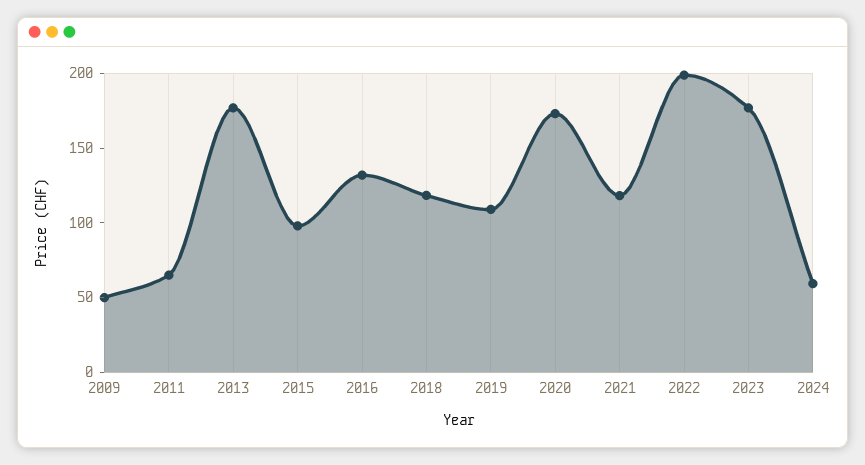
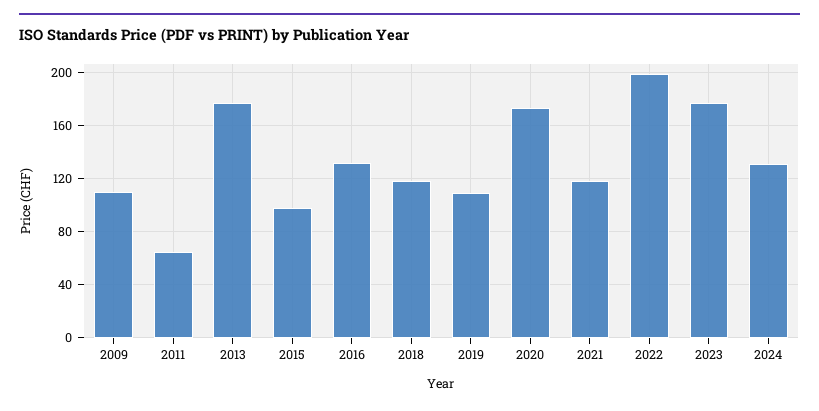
2009: 50 -> 110
2024: 60 -> 130

